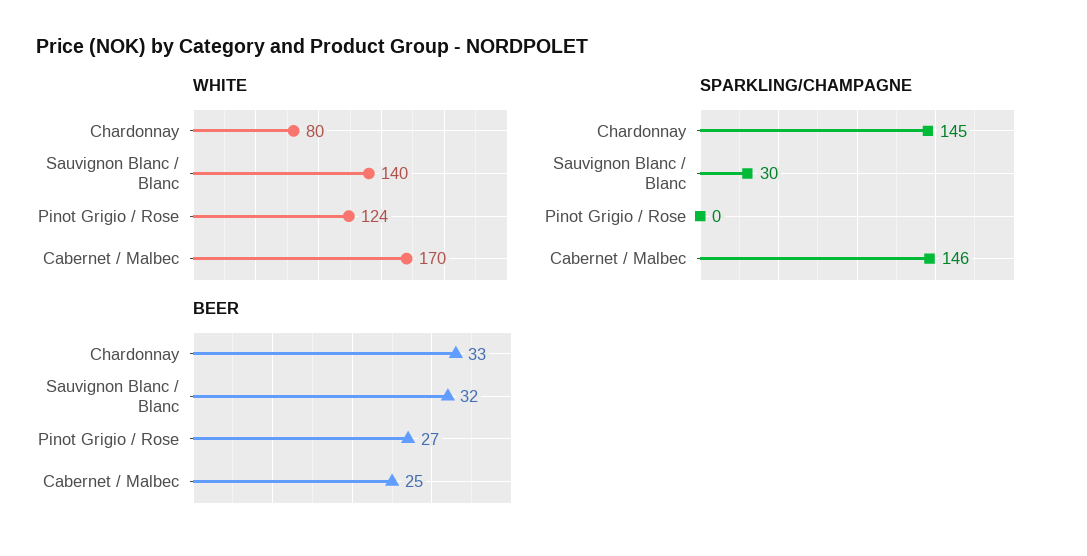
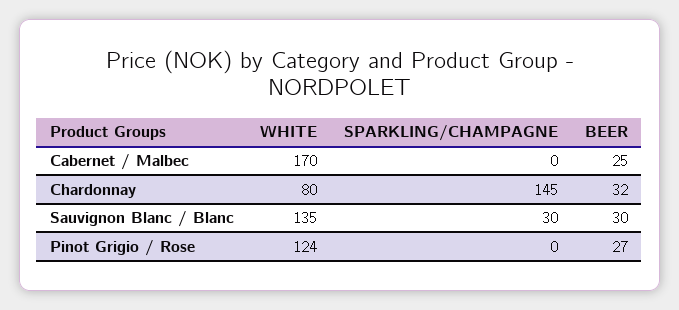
WHITE, Sauvignon Blanc / Blanc: 140 -> 135
SPARKLING/CHAMPAGNE, Cabernet / Malbec: 146 -> 0
BEER, Chardonnay: 33 -> 32
BEER, Sauvignon Blanc / Blanc: 32 -> 30

